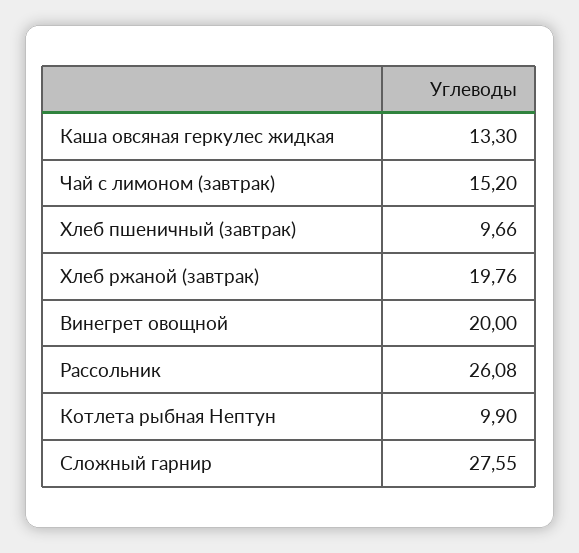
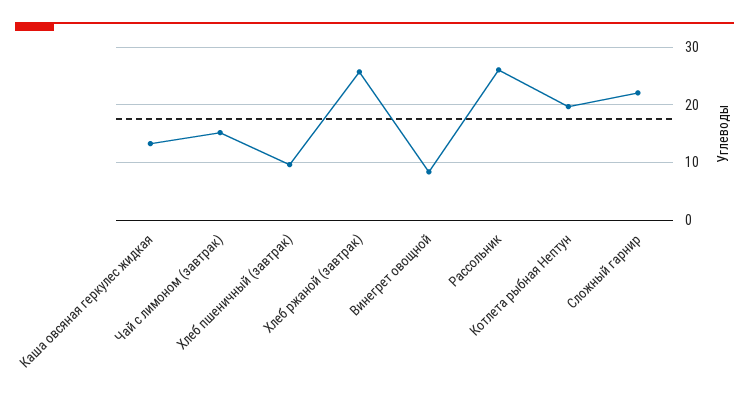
Хлеб ржаной (завтрак): 19.76 -> 26
Винегрет овощной: 20 -> 8
Котлета рыбная Нептун: 9.9 -> 20
Сложный гарнир: 27.55 -> 22

